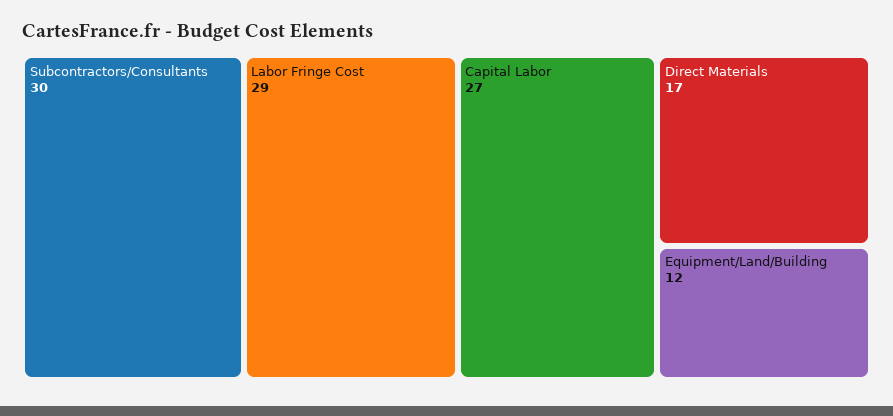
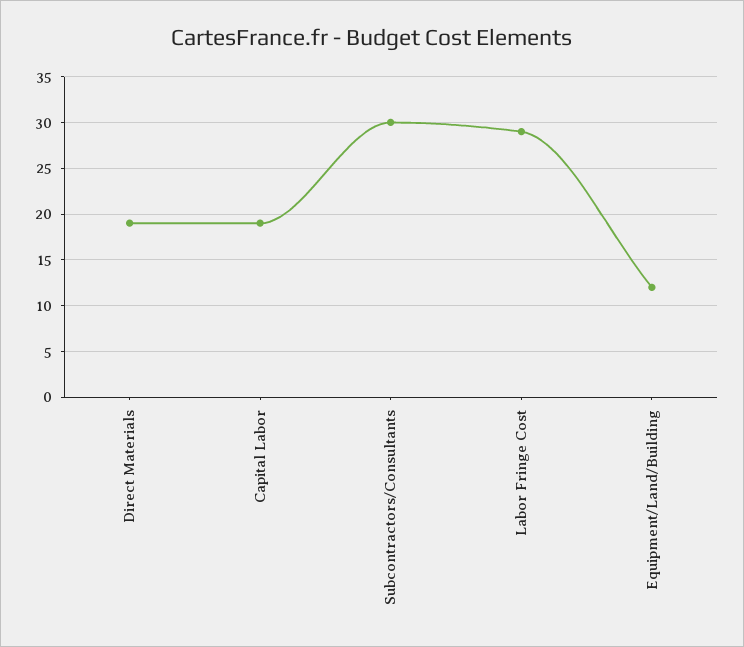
Capital Labor: 27 -> 19
Direct Materials: 17 -> 19

